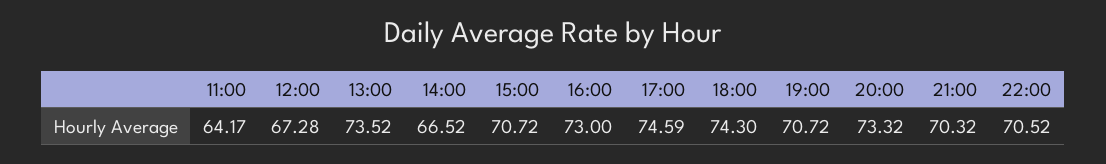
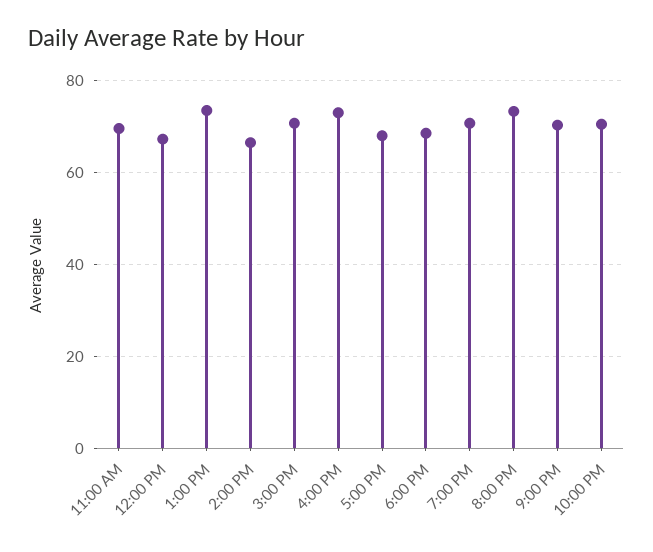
11:00: 64.17 -> 70
17:00: 74.59 -> 68
18:00: 74.3 -> 68

